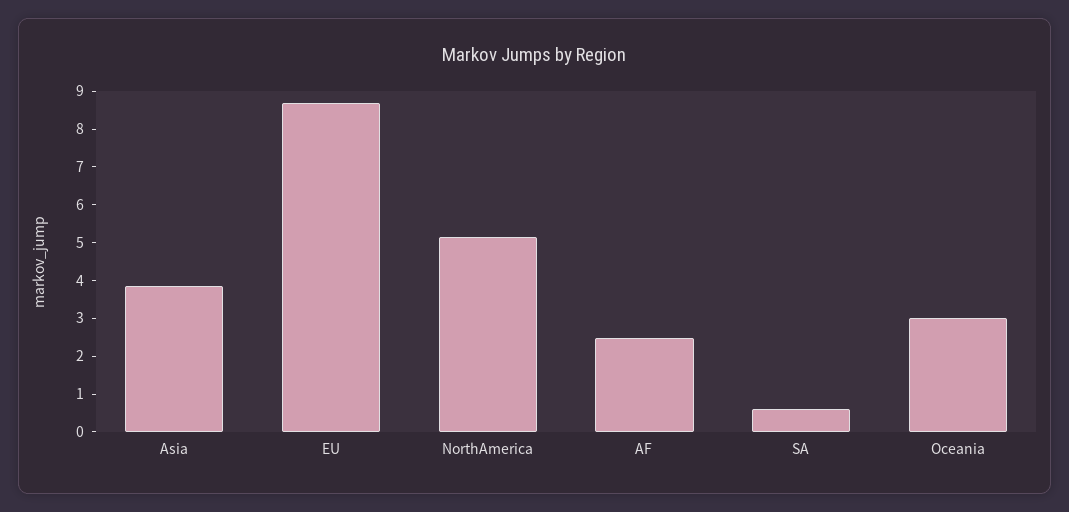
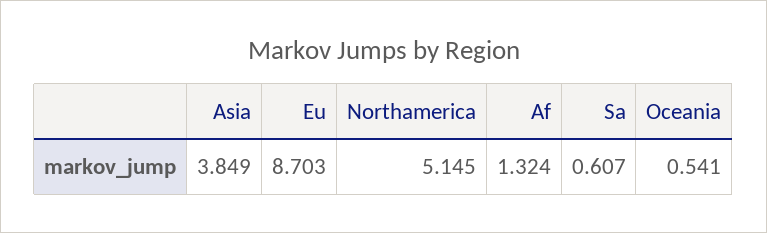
AF: 2.5 -> 1.324
Oceania: 3 -> 0.541

